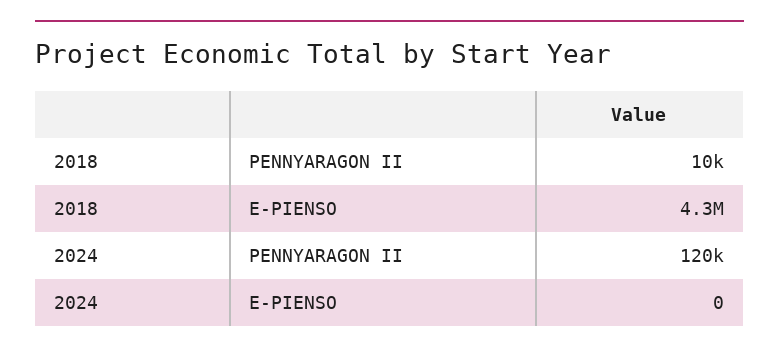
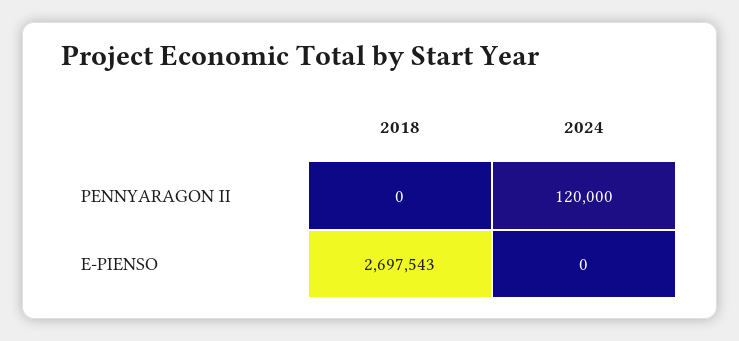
2018, PENNYARAGON II: 10000 -> 0
2018, E-PIENSO: 4300000 -> 2697543

